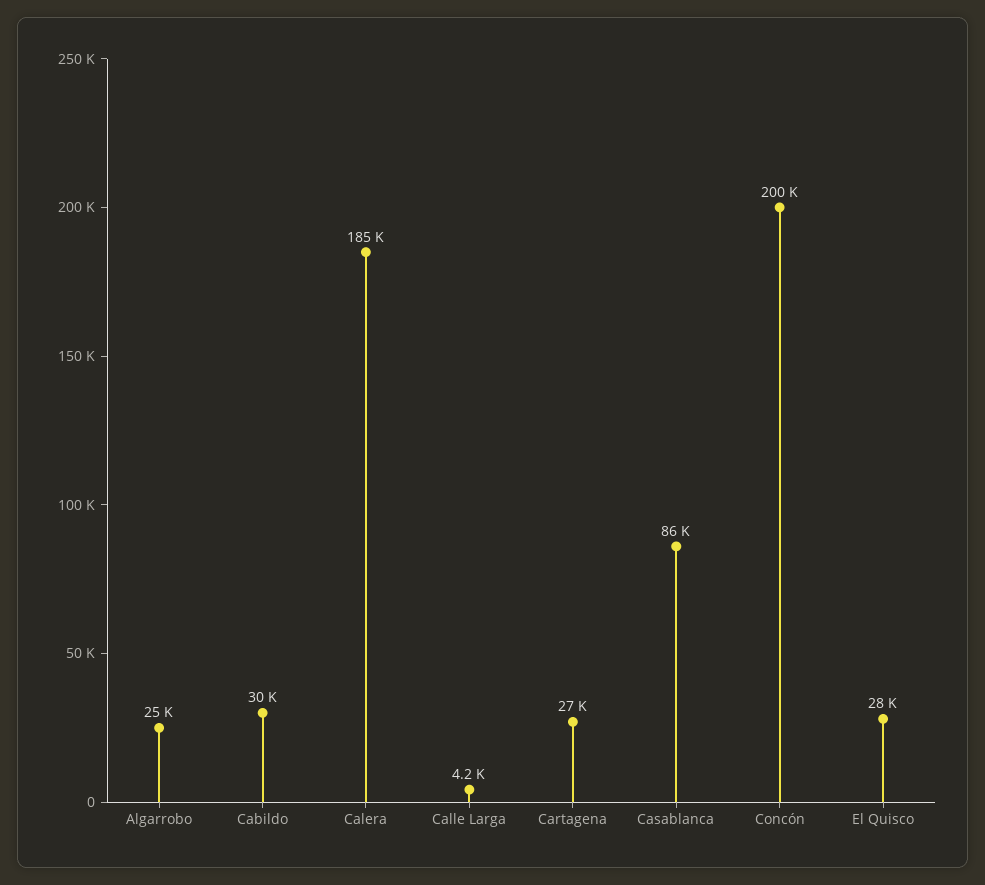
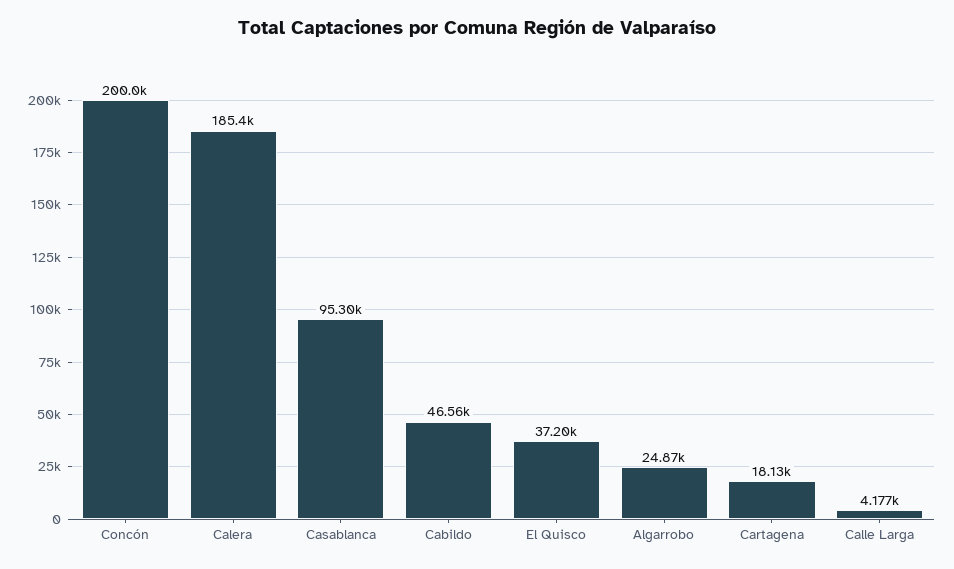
Cabildo: 30000 -> 46560
Cartagena: 27000 -> 18130
Casablanca: 86000 -> 95300
El Quisco: 28000 -> 37200

